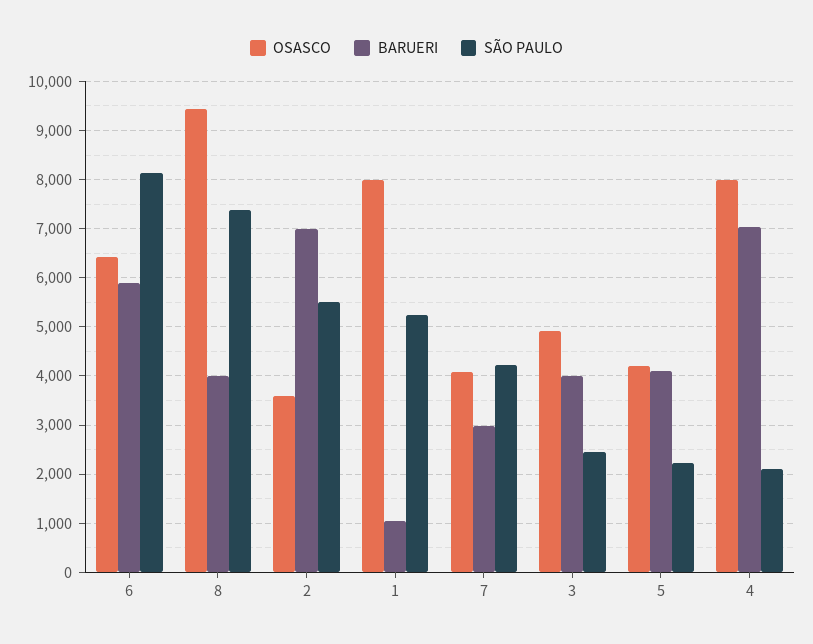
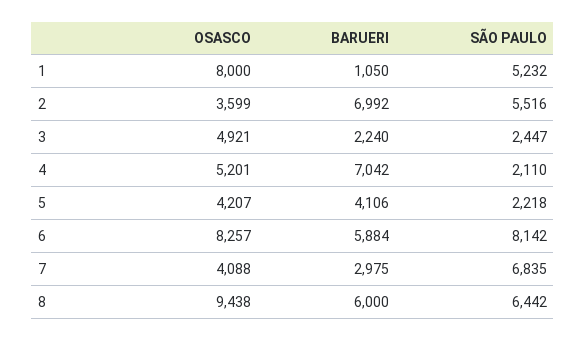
OSASCO, 6: 6400 -> 8257
BARUERI, 8: 4000 -> 6000
SÃO PAULO, 8: 7400 -> 6442
SÃO PAULO, 7: 4200 -> 6835
BARUERI, 3: 4000 -> 2240
OSASCO, 4: 8000 -> 5201

